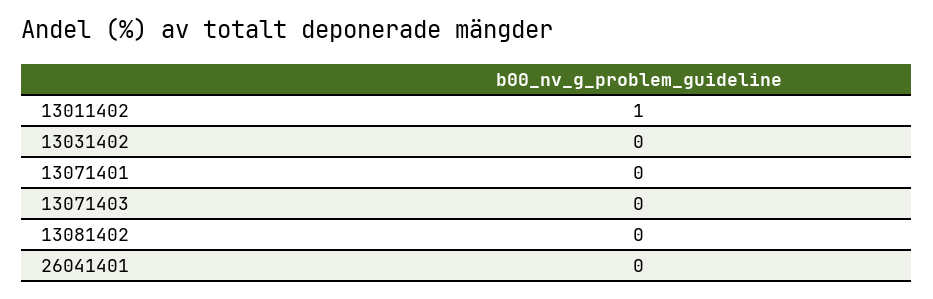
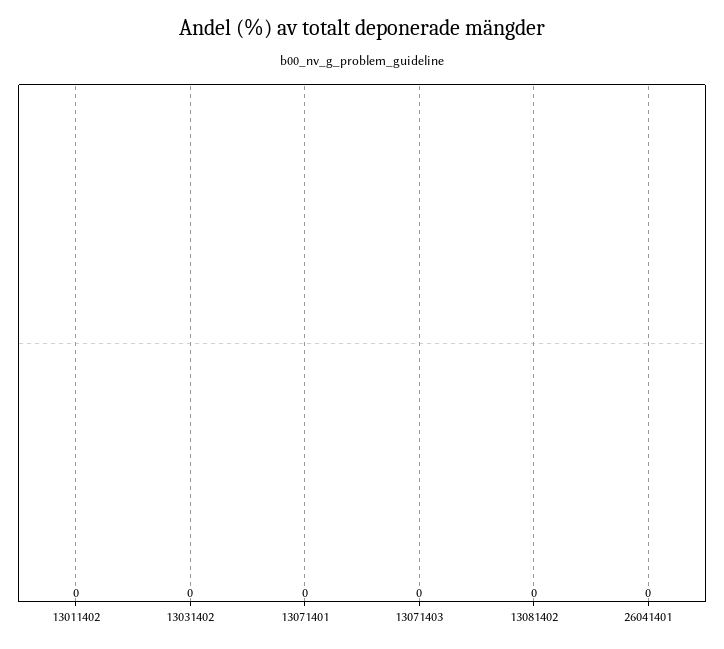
13011402: 1 -> 0

